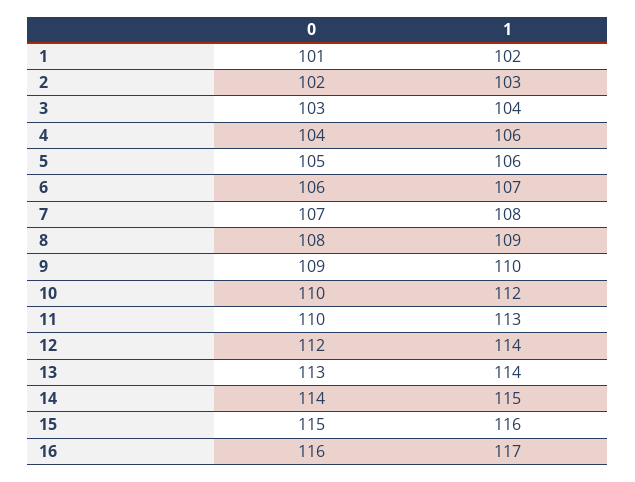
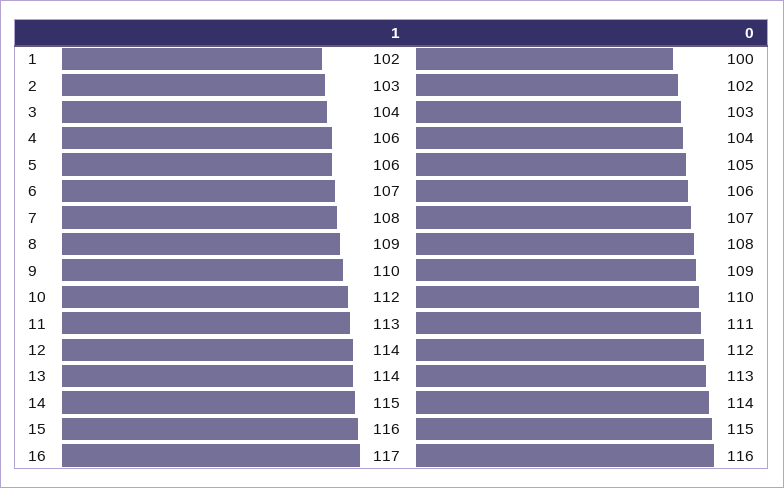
0, 1: 101 -> 100
0, 11: 110 -> 111

